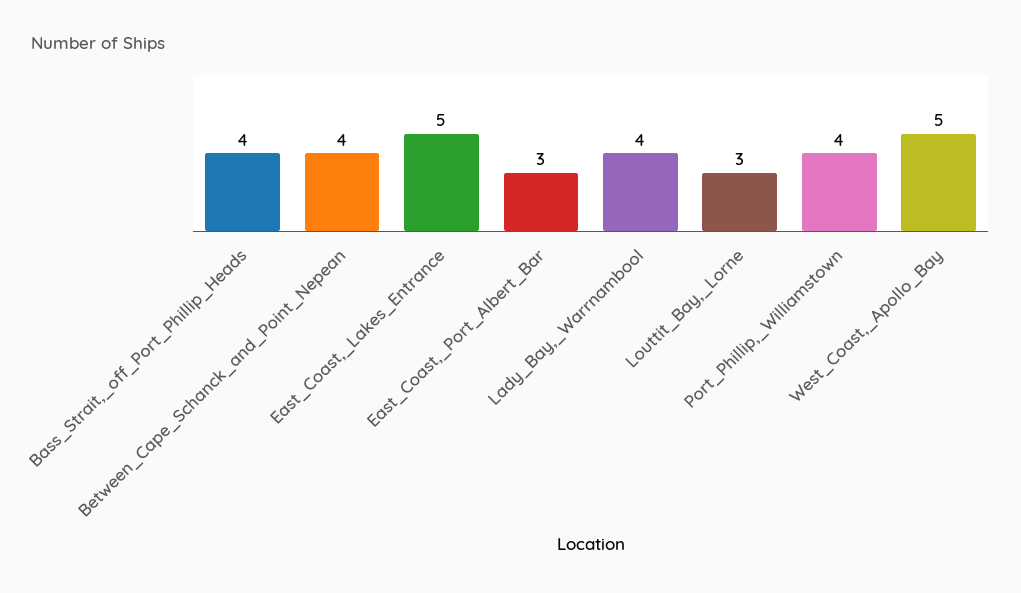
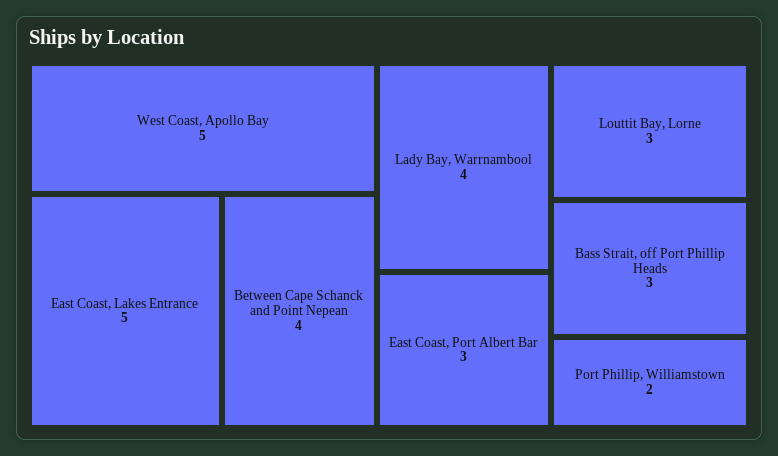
Bass_Strait,_off_Port_Phillip_Heads: 4 -> 3
Port_Phillip,_Williamstown: 4 -> 2

